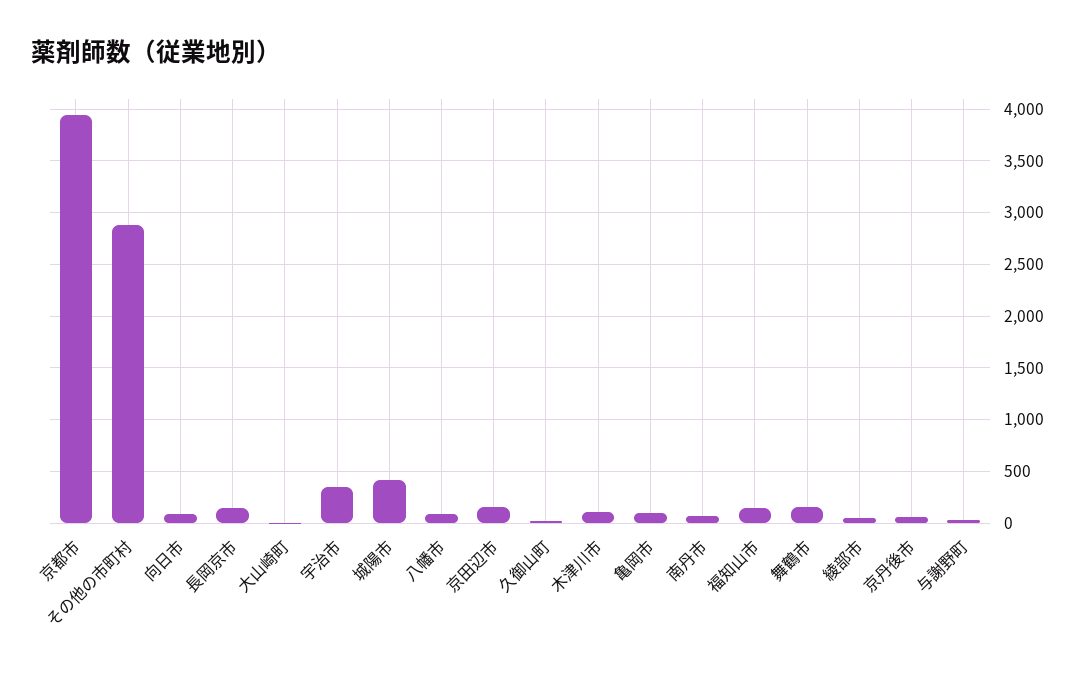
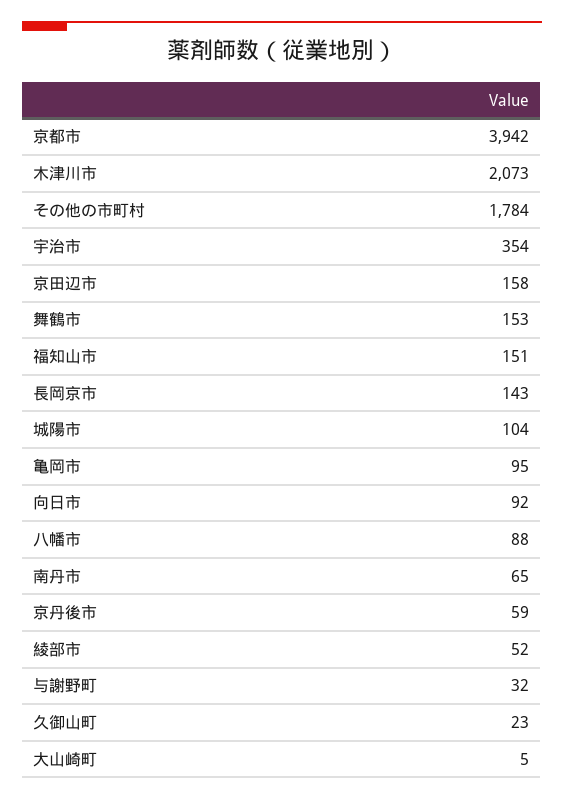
その他の市町村: 2900 -> 1784
城陽市: 400 -> 104
木津川市: 100 -> 2073

